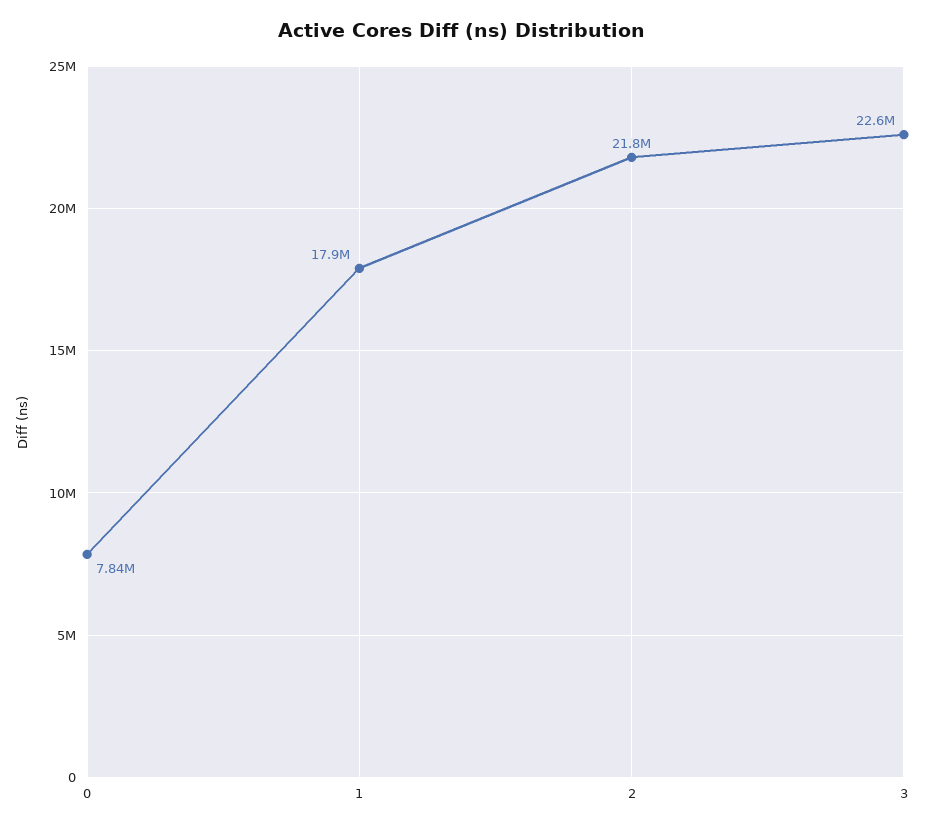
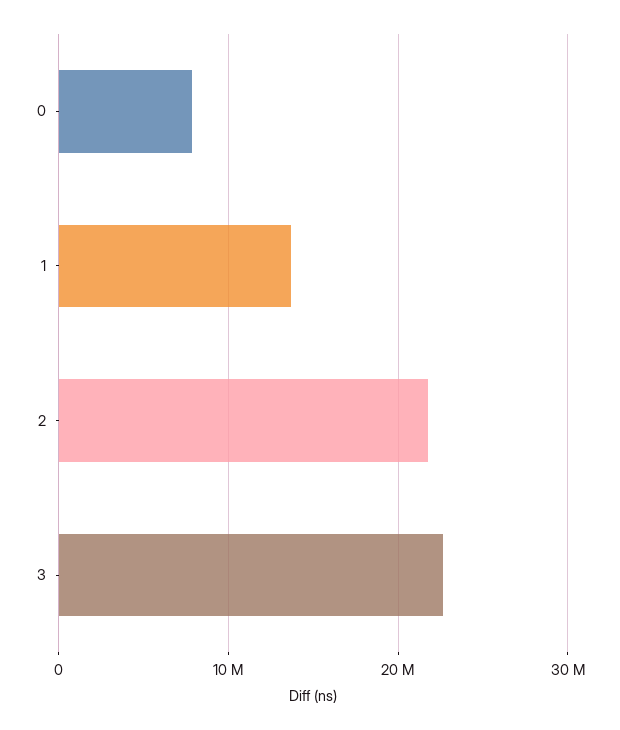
1: 17900000 -> 14000000

